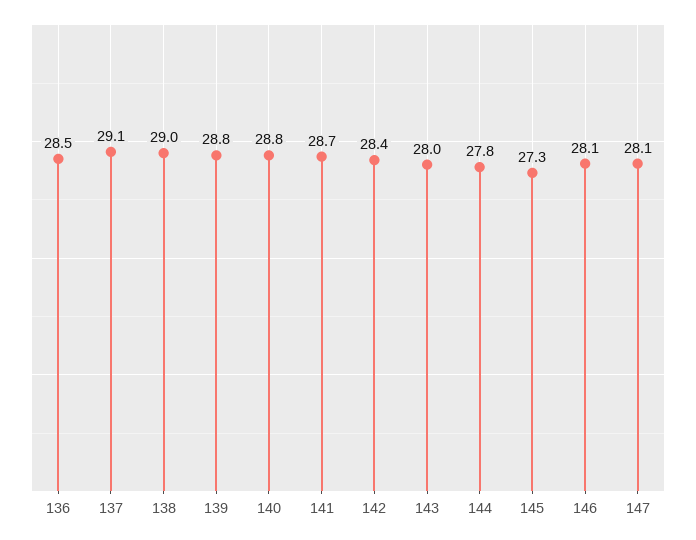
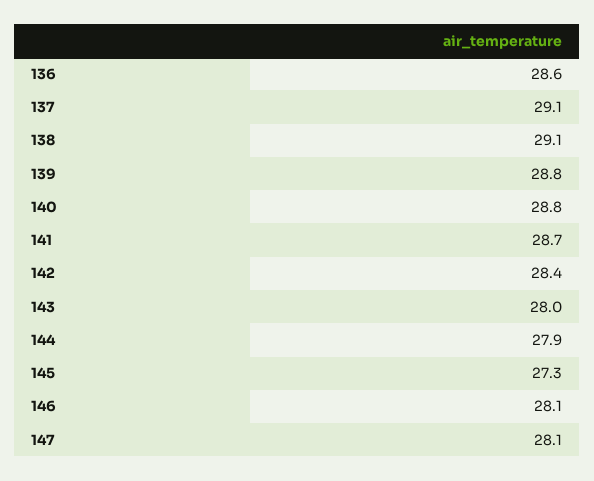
136: 28.5 -> 28.6
138: 29 -> 29.1
144: 27.8 -> 27.9

